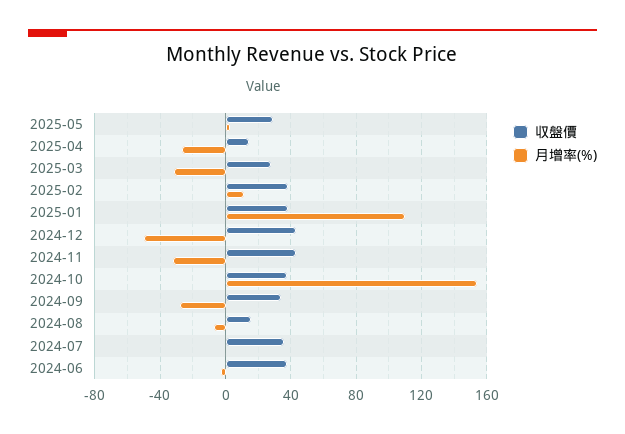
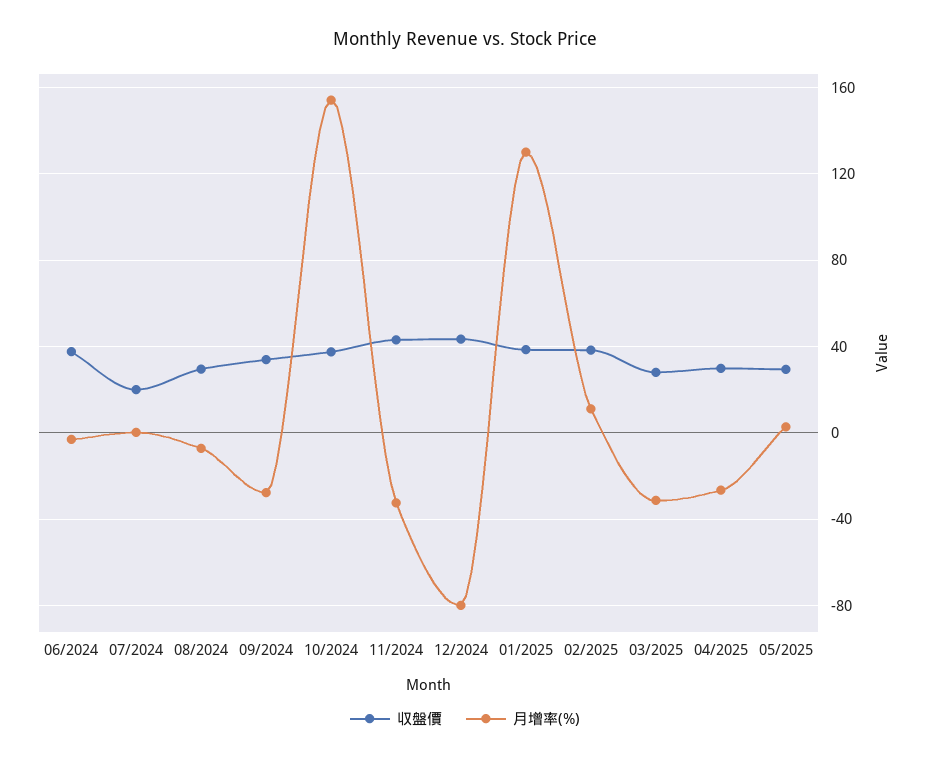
収盤價, 2025-04: 15 -> 30
月增率(%), 2025-01: 110 -> 130
月增率(%), 2024-12: -50 -> -80
収盤價, 2024-08: 15 -> 30
収盤價, 2024-07: 35 -> 20

